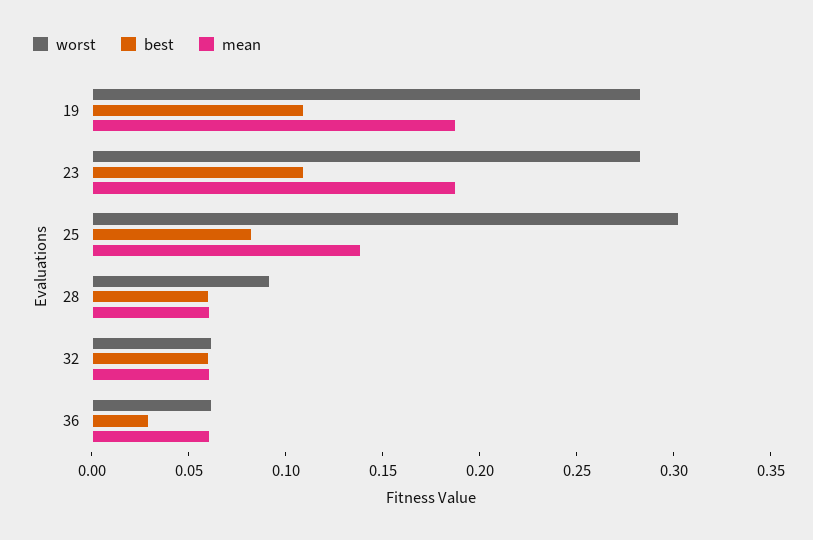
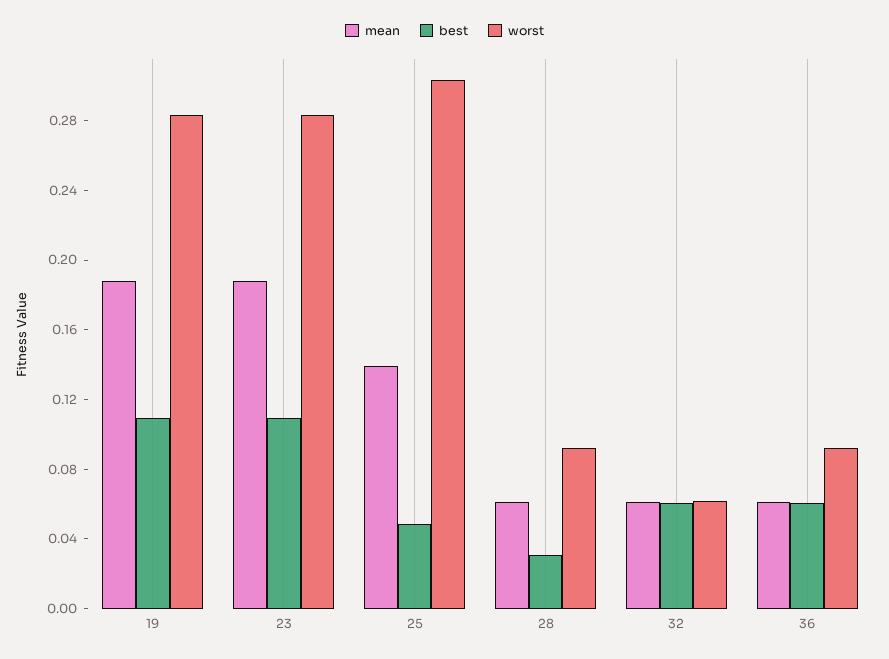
best, 25: 0.08 -> 0.05
best, 28: 0.06 -> 0.03
worst, 36: 0.06 -> 0.09
best, 36: 0.03 -> 0.06

